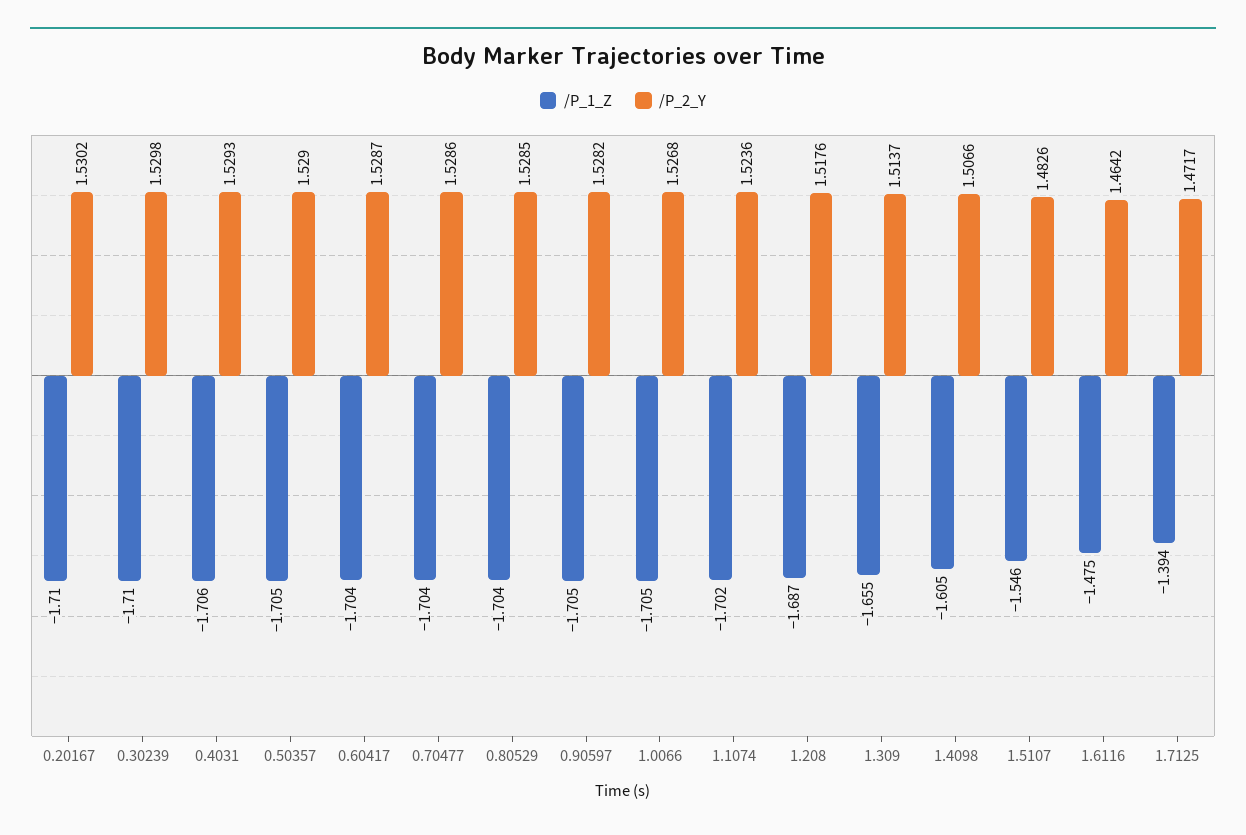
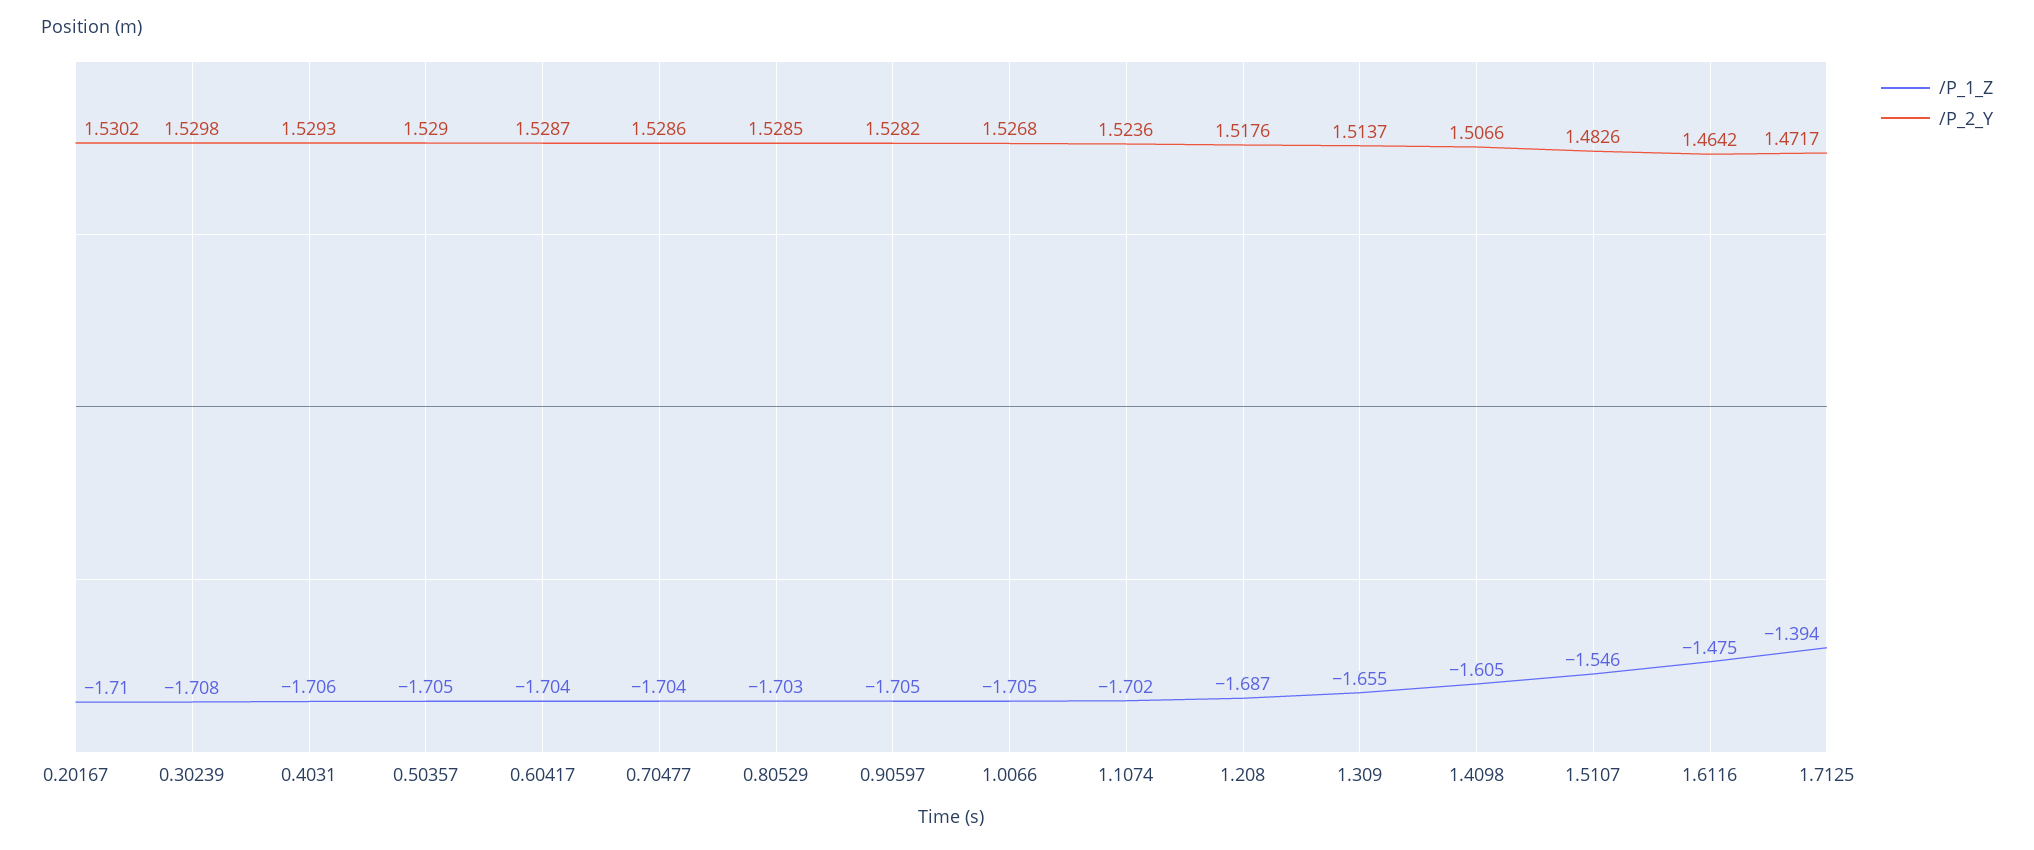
/P_1_Z, 0.30239: -1.71 -> -1.708
/P_1_Z, 0.80529: -1.704 -> -1.703

